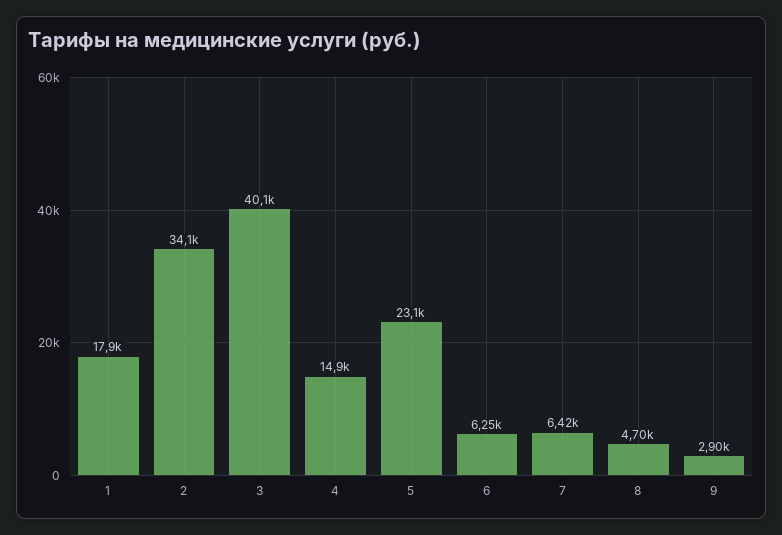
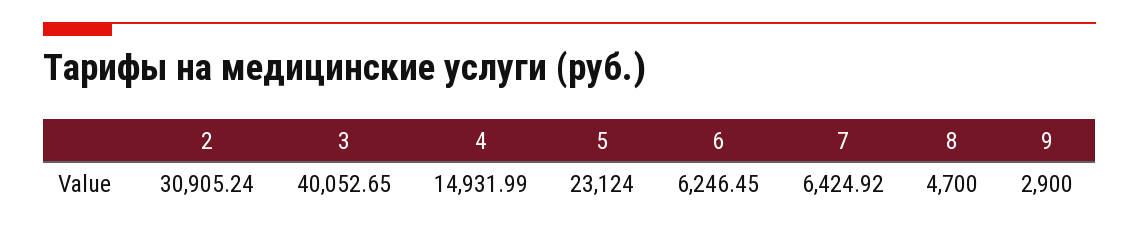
1: 17900 -> none
2: 34100 -> 30905.24

